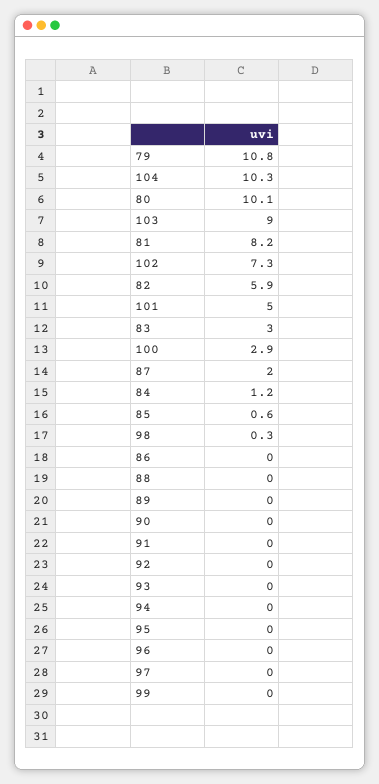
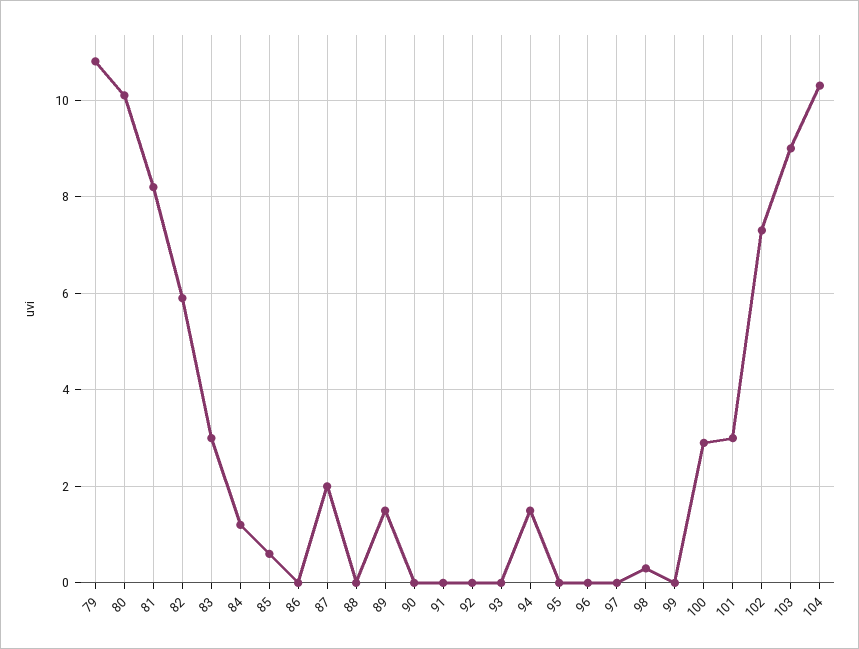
101: 5 -> 3
89: 0 -> 1.5
94: 0 -> 1.5

